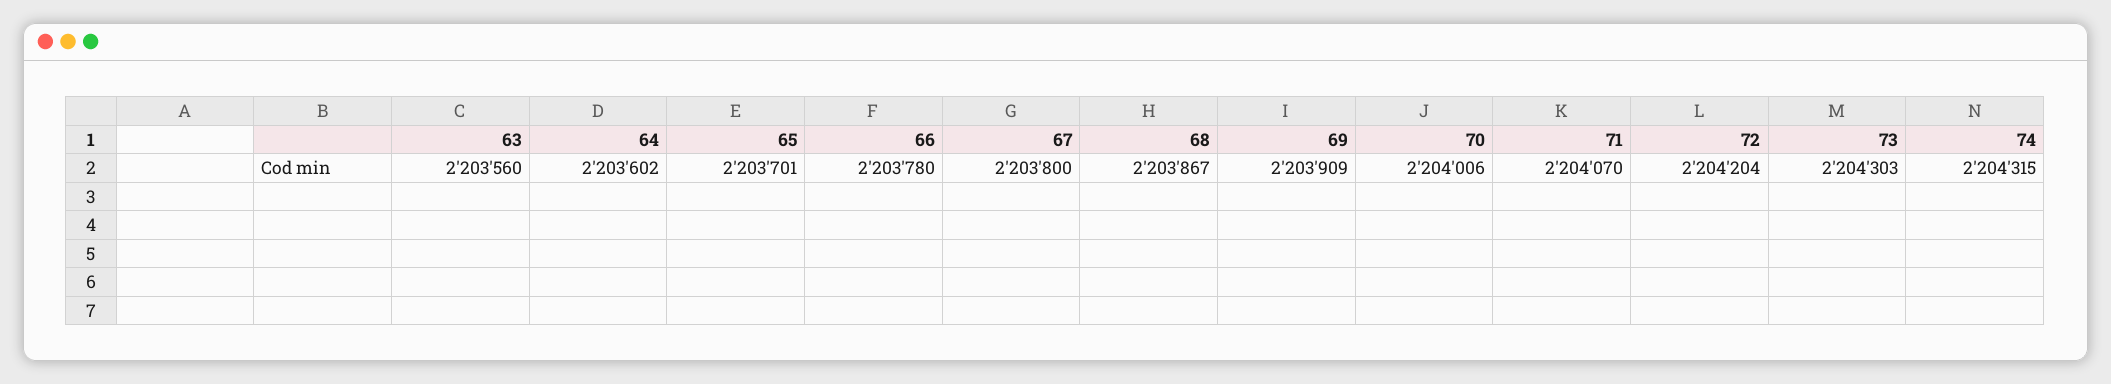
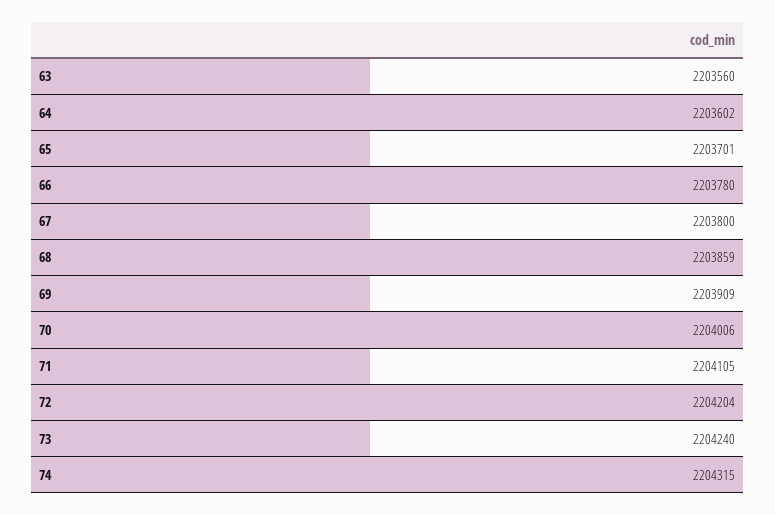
68: 2203867 -> 2203859
71: 2204070 -> 2204105
73: 2204303 -> 2204240

